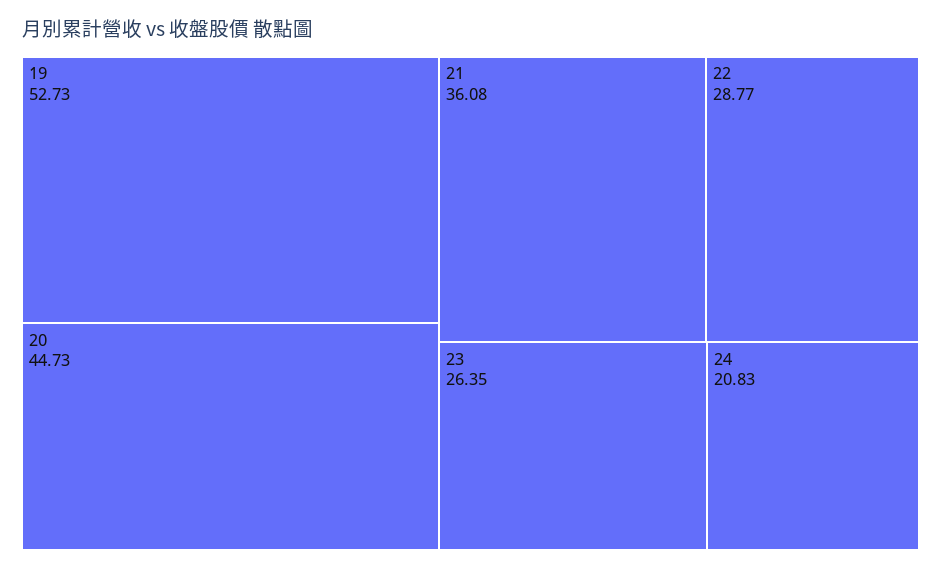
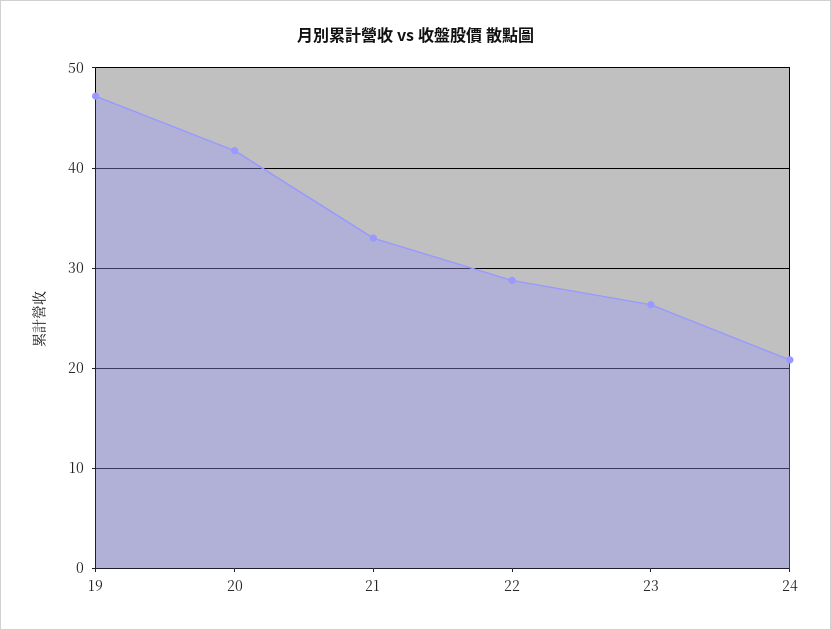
19: 52.73 -> 47
20: 44.73 -> 42
21: 36.08 -> 33

